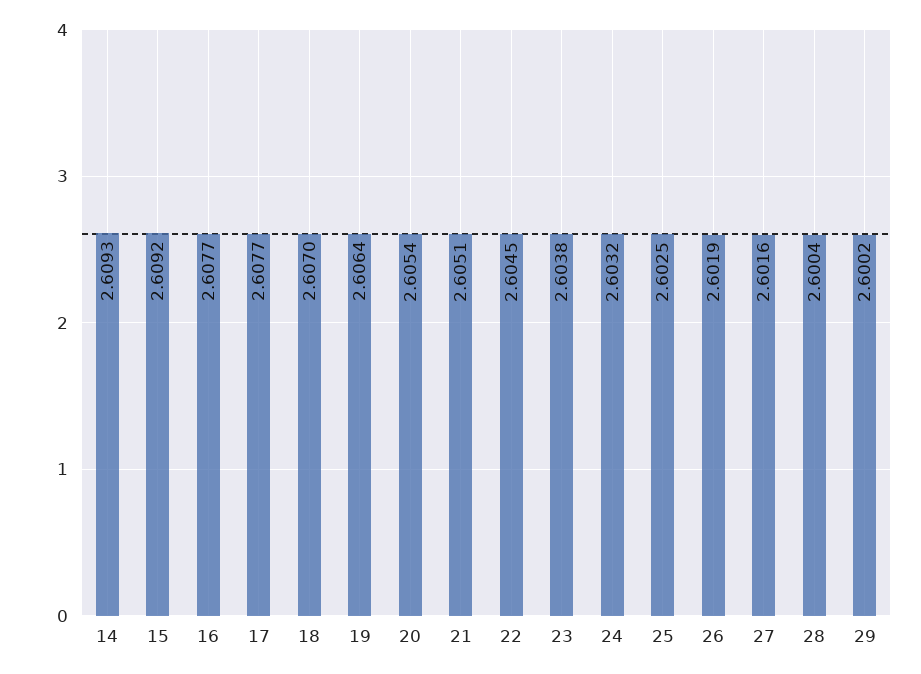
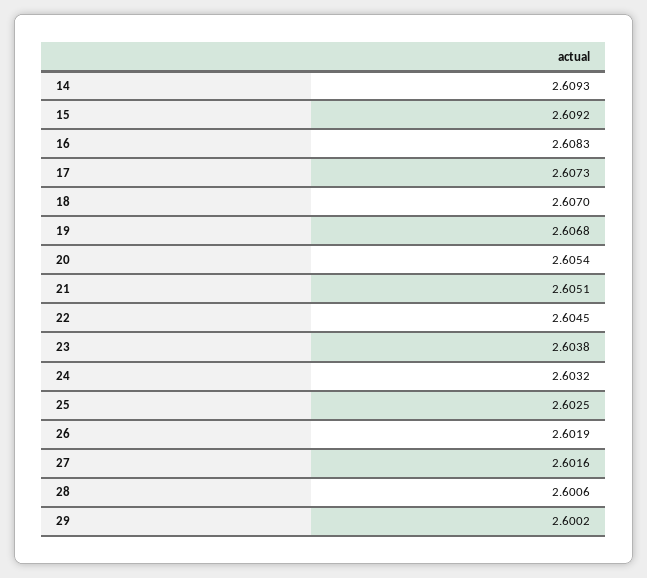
16: 2.6077 -> 2.6083
17: 2.6077 -> 2.6073
19: 2.6064 -> 2.6068
28: 2.6004 -> 2.6006

